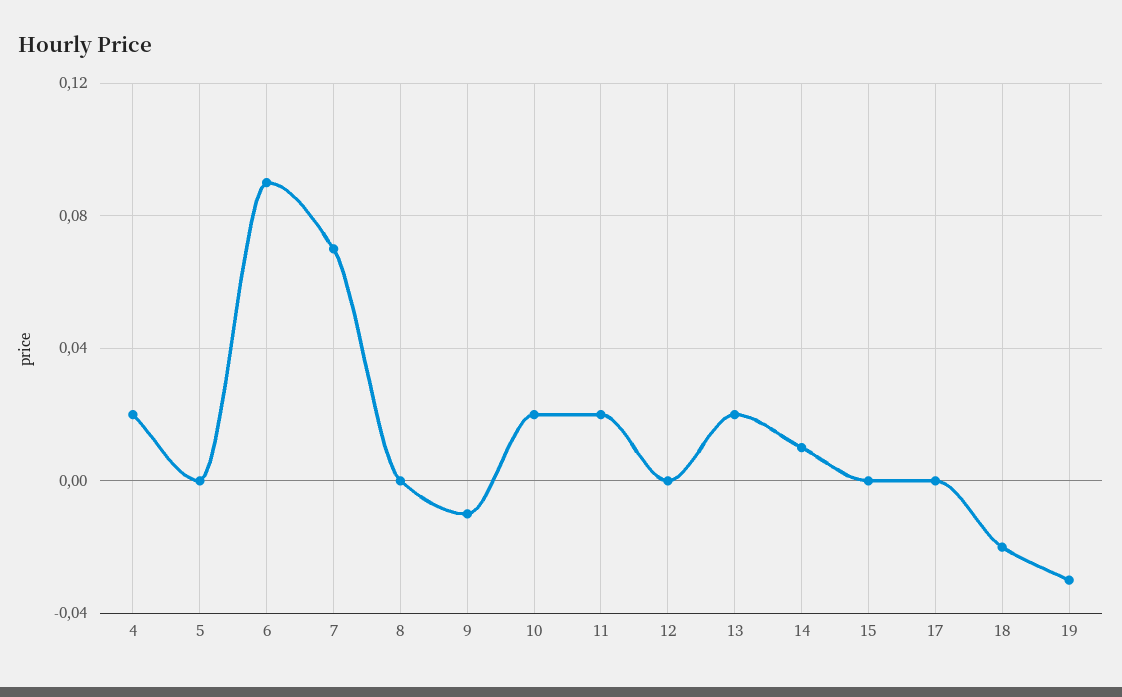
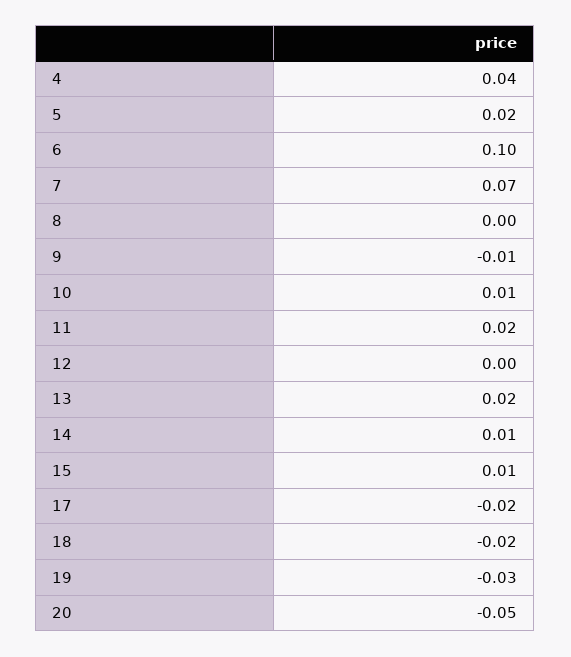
4: 0.02 -> 0.04
5: 0 -> 0.02
6: 0.09 -> 0.1
10: 0.02 -> 0.01
15: 0 -> 0.01
17: 0 -> -0.02
20: none -> -0.05

